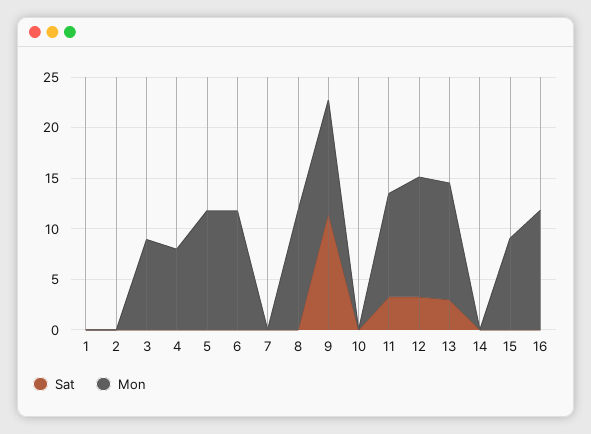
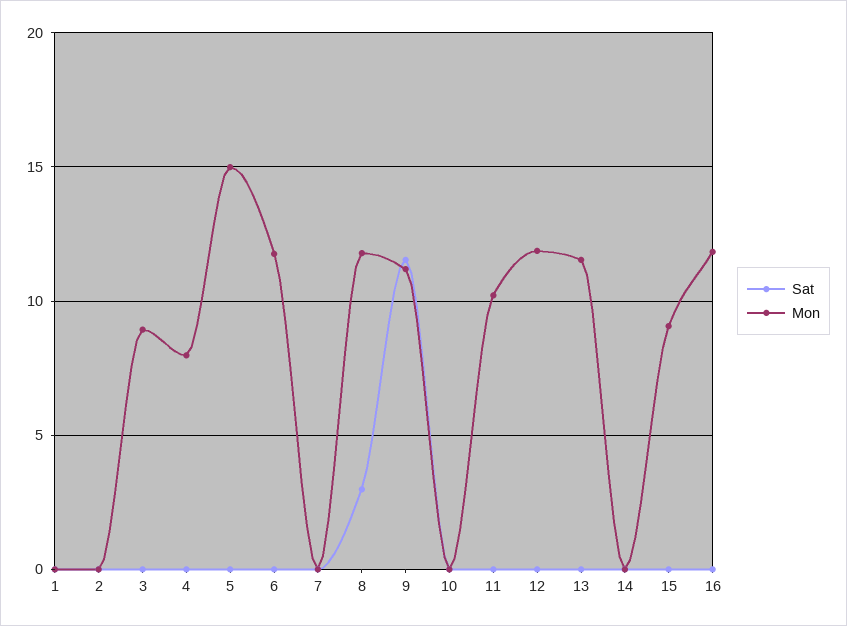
Mon, 5: 12 -> 15
Sat, 8: 0 -> 3
Sat, 11: 3 -> 0
Sat, 12: 3 -> 0
Sat, 13: 3 -> 0

